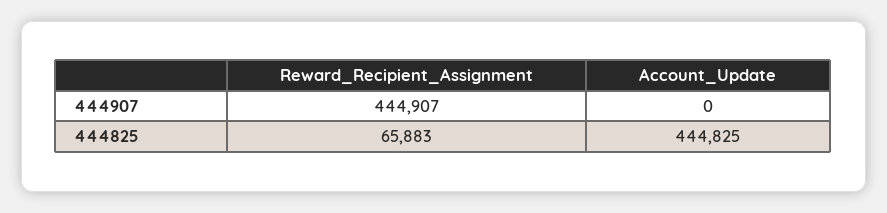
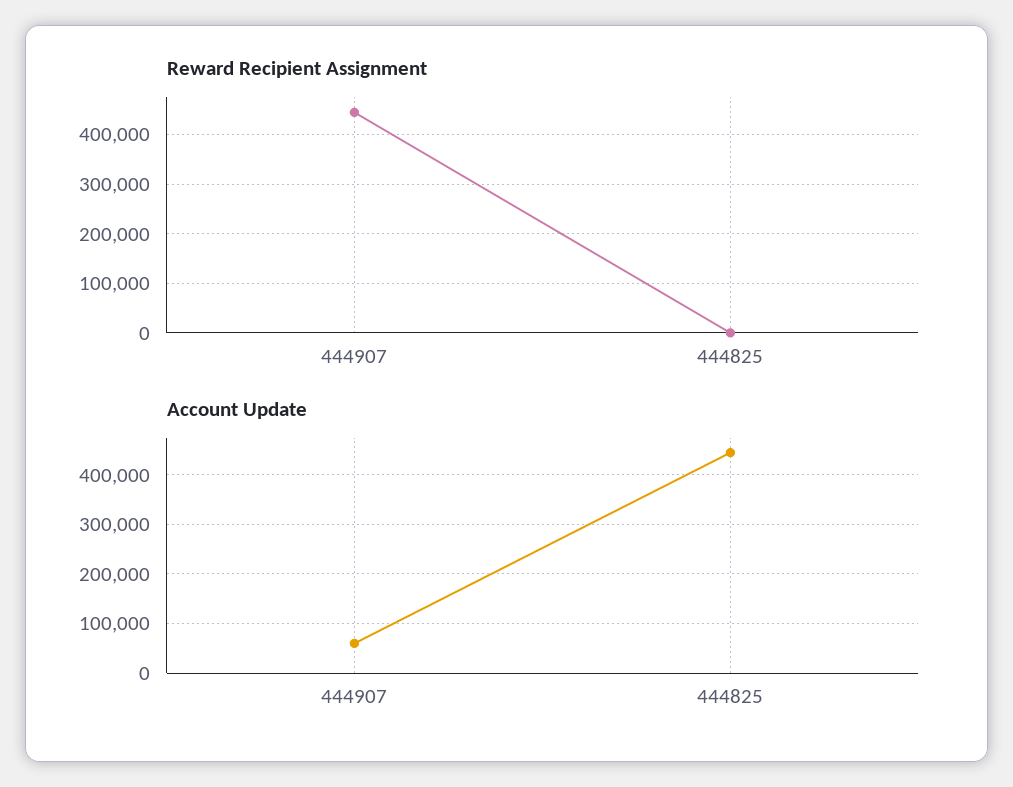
Account_Update, 444907: 0 -> 60000
Reward_Recipient_Assignment, 444825: 65883 -> 0

